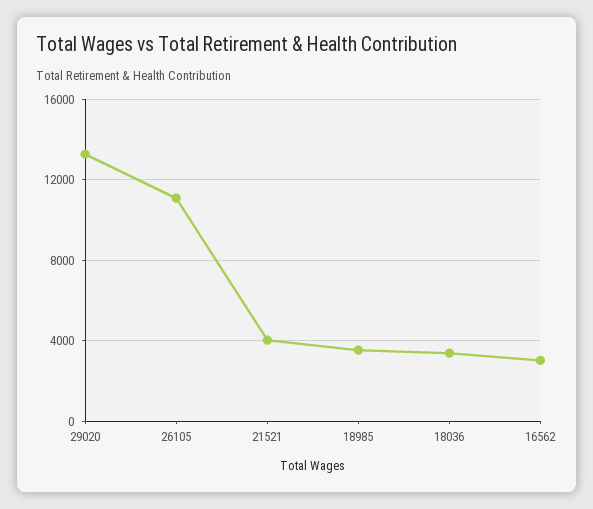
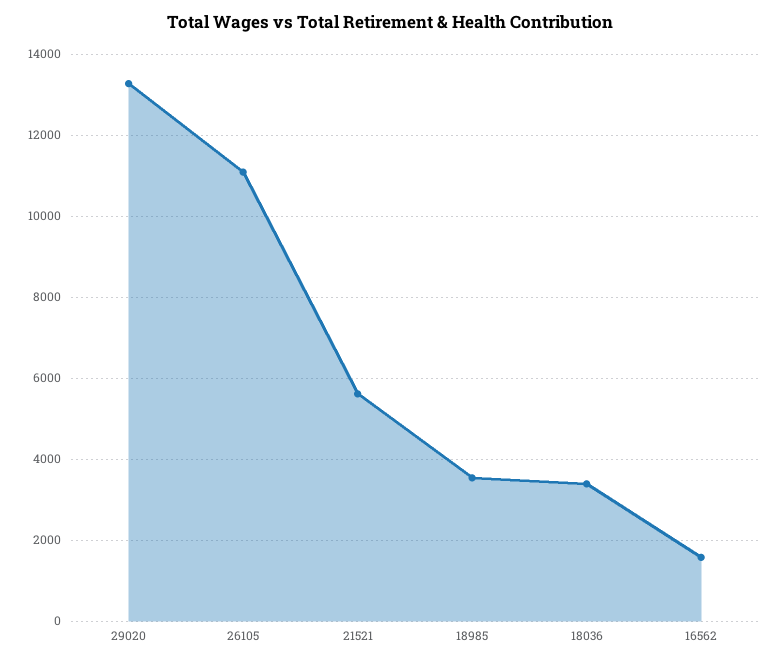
21521: 4000 -> 5600
16562: 3000 -> 1600

